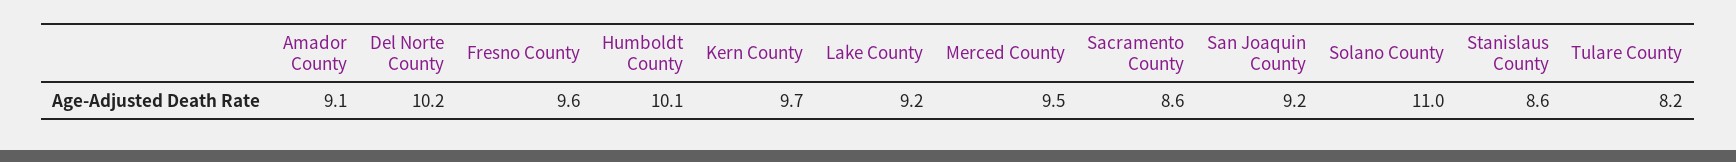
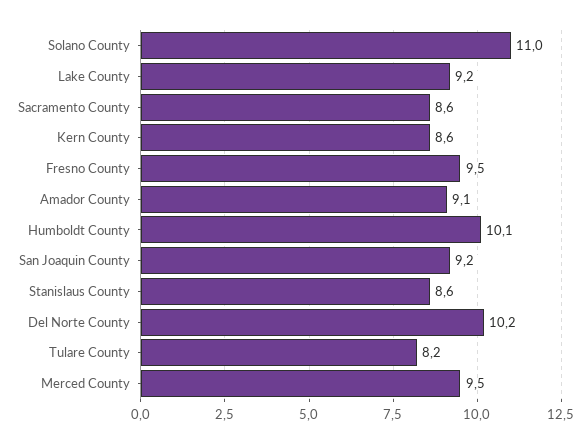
Fresno County: 9.6 -> 9.5
Kern County: 9.7 -> 8.6

